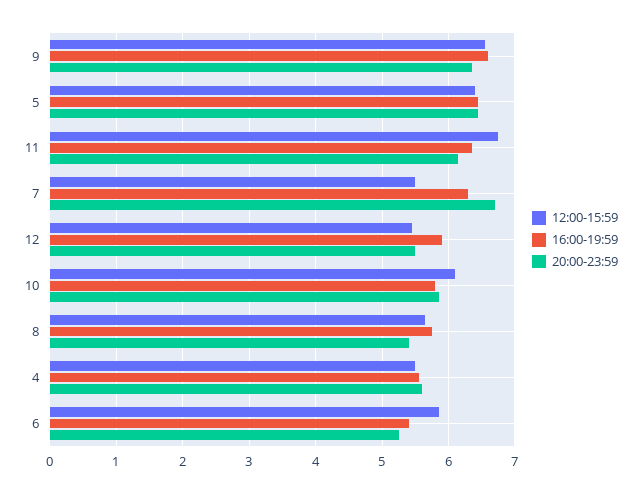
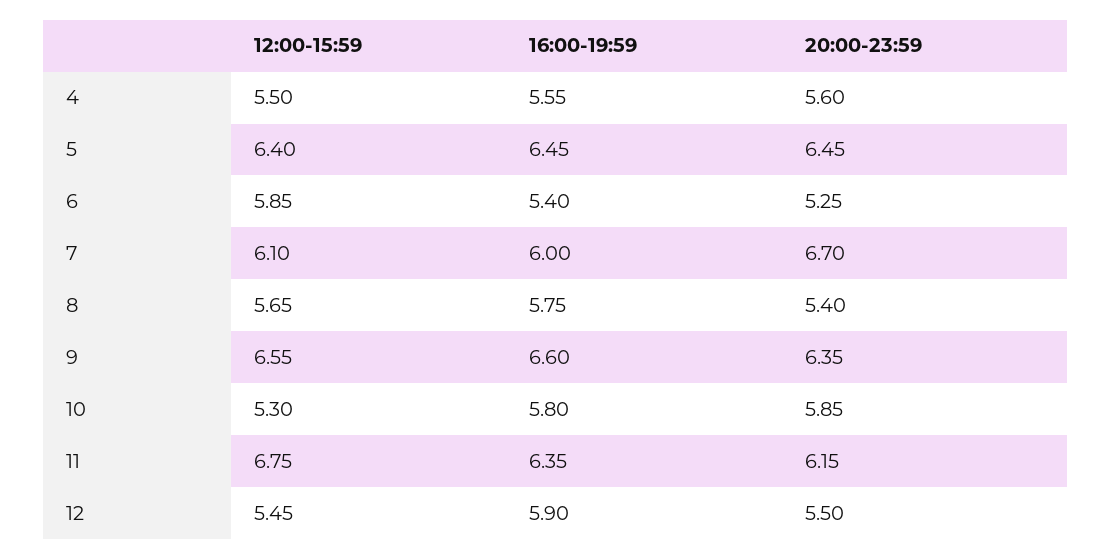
12:00-15:59, 7: 5.5 -> 6.1
16:00-19:59, 7: 6.3 -> 6
12:00-15:59, 10: 6.1 -> 5.3

